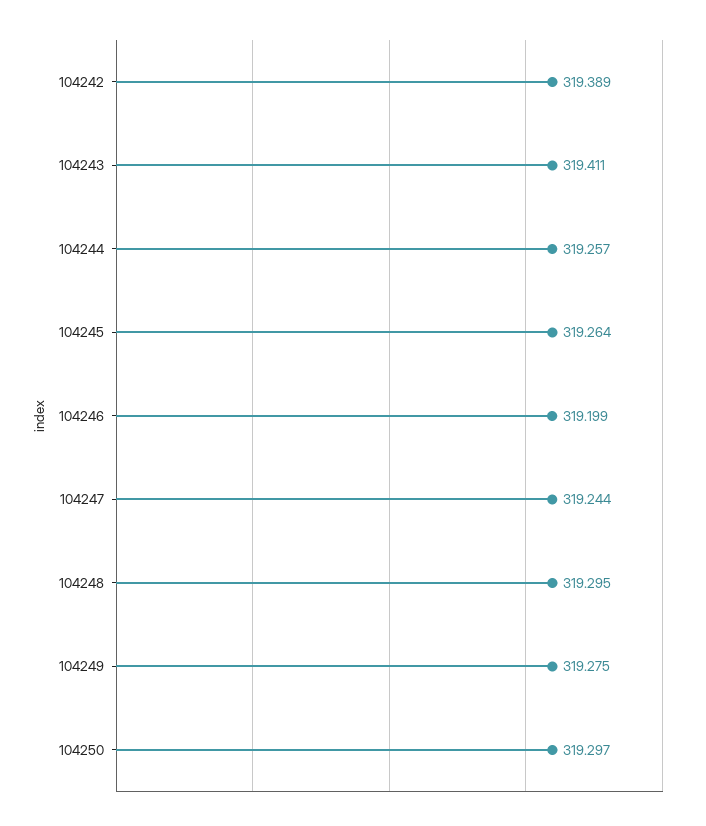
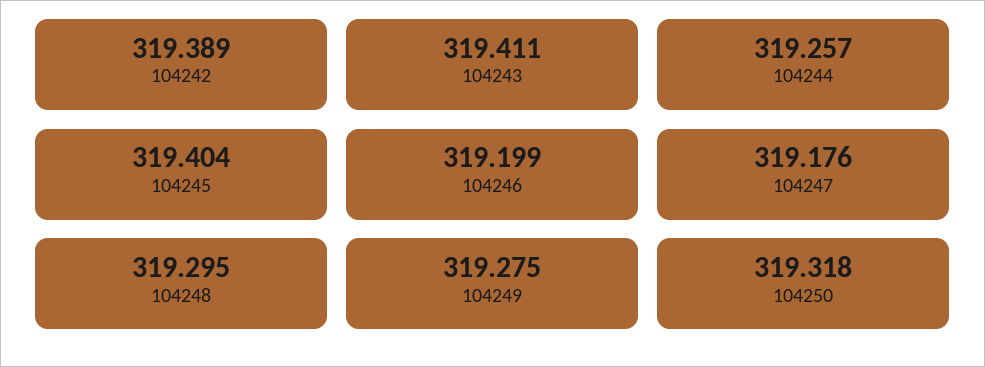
104245: 319.264 -> 319.404
104247: 319.244 -> 319.176
104250: 319.297 -> 319.318

